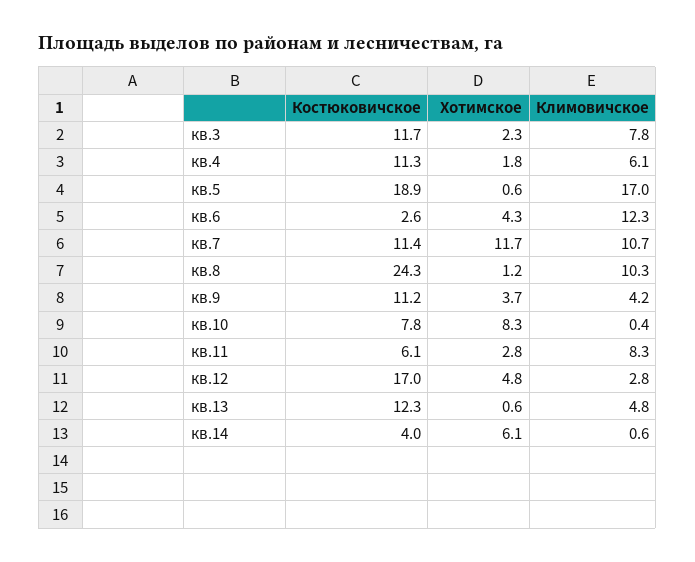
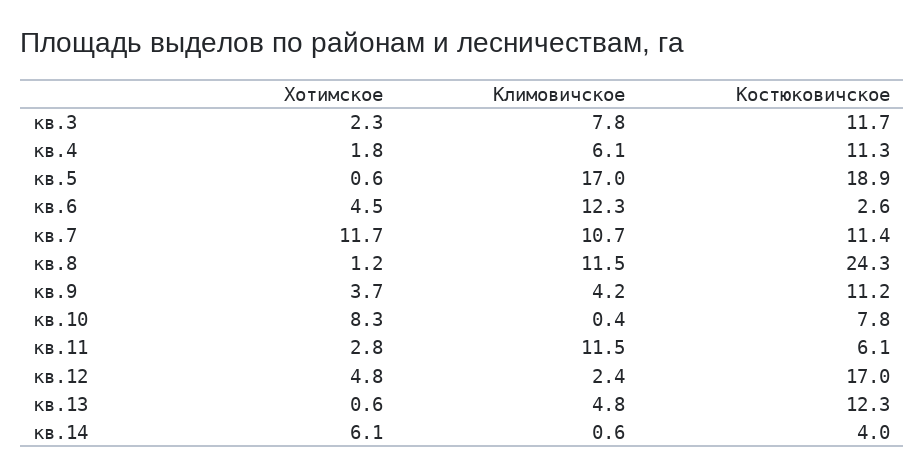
Хотимское, кв.6: 4.3 -> 4.5
Климовичское, кв.8: 10.3 -> 11.5
Климовичское, кв.11: 8.3 -> 11.5
Климовичское, кв.12: 2.8 -> 2.4

